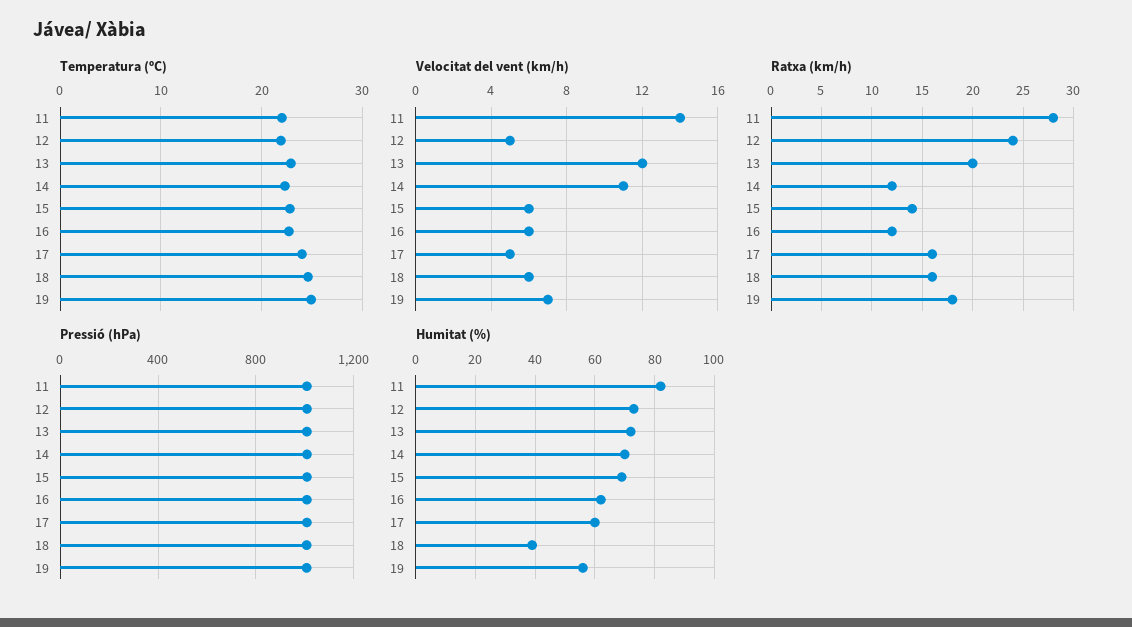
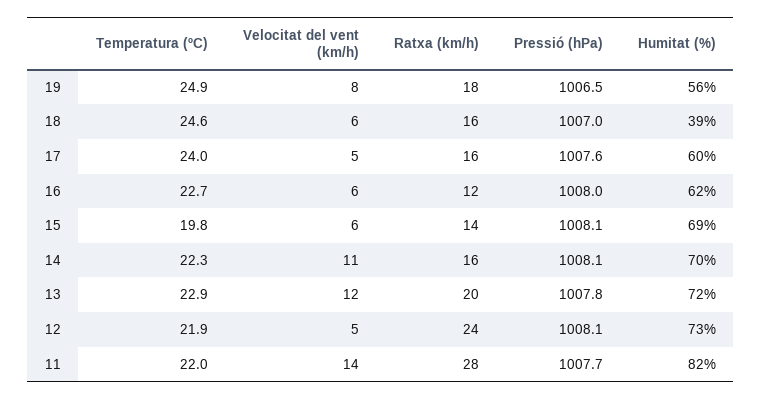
Temperatura (ºC), 15: 23 -> 19.8
Velocitat del vent (km/h), 19: 7 -> 8
Ratxa (km/h), 14: 12 -> 16

